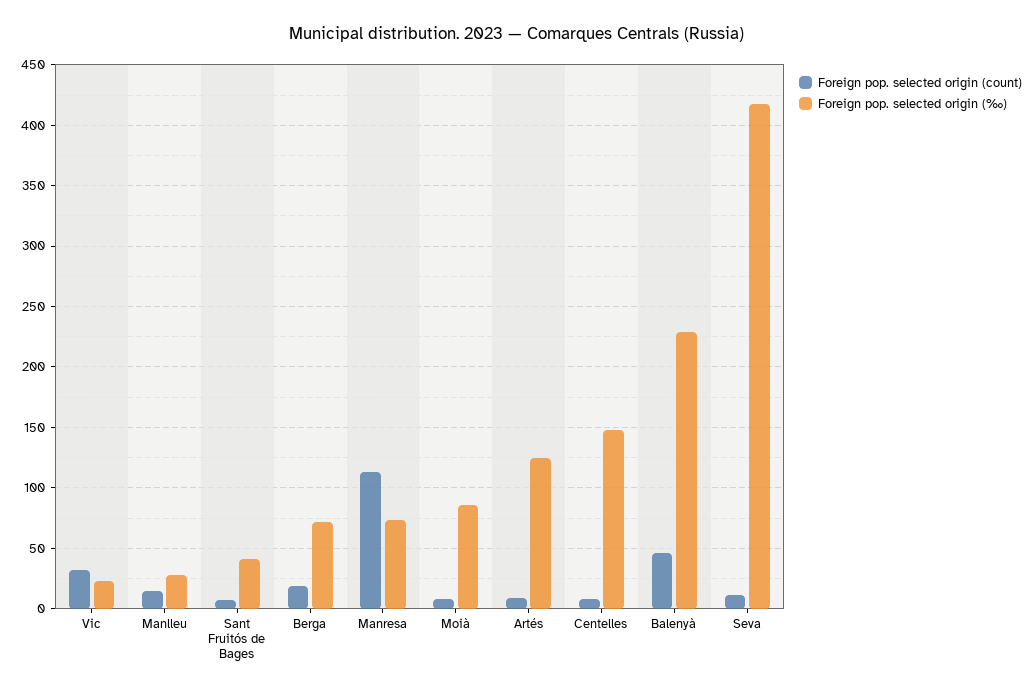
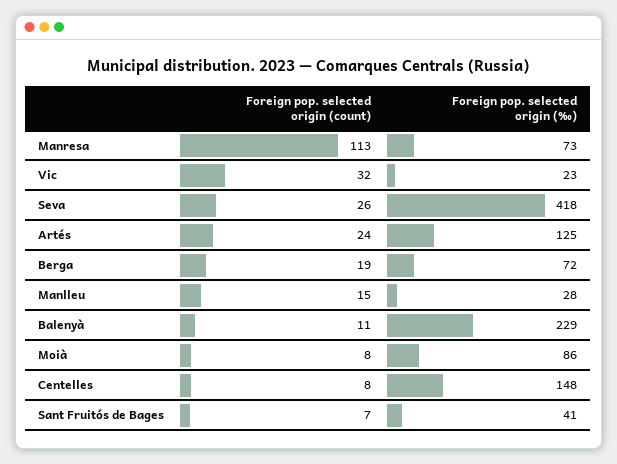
Foreign pop. selected origin (count), Artés: 10 -> 24
Foreign pop. selected origin (count), Balenyà: 45 -> 11
Foreign pop. selected origin (count), Seva: 10 -> 26

